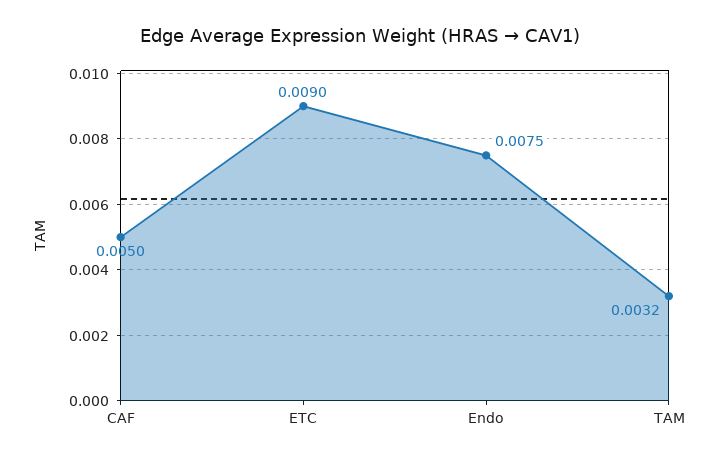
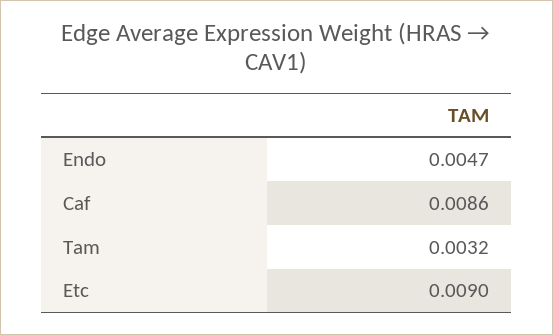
CAF: 0.005 -> 0.0086
Endo: 0.0075 -> 0.0047

